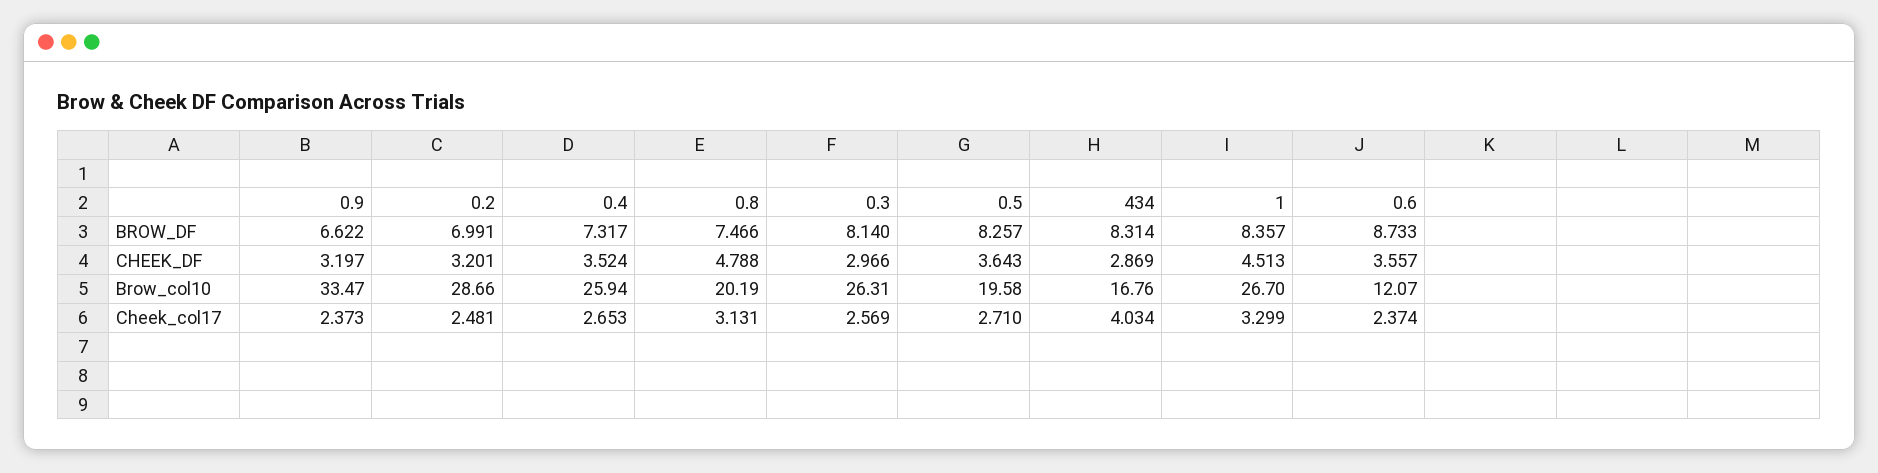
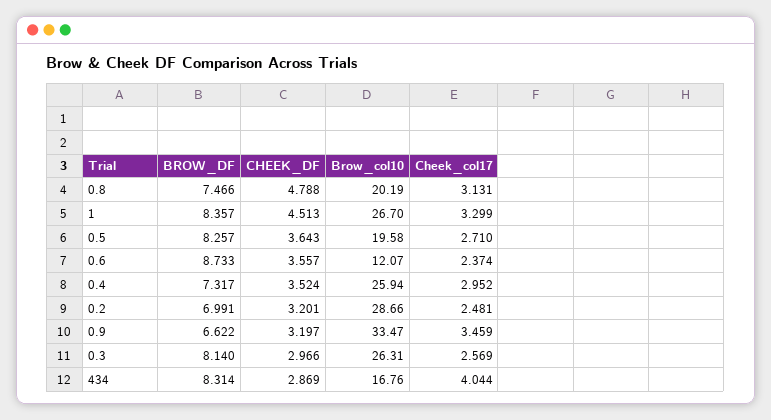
0.9, Cheek_col17: 2.373 -> 3.459
0.4, Cheek_col17: 2.653 -> 2.952
434, Cheek_col17: 4.034 -> 4.044

